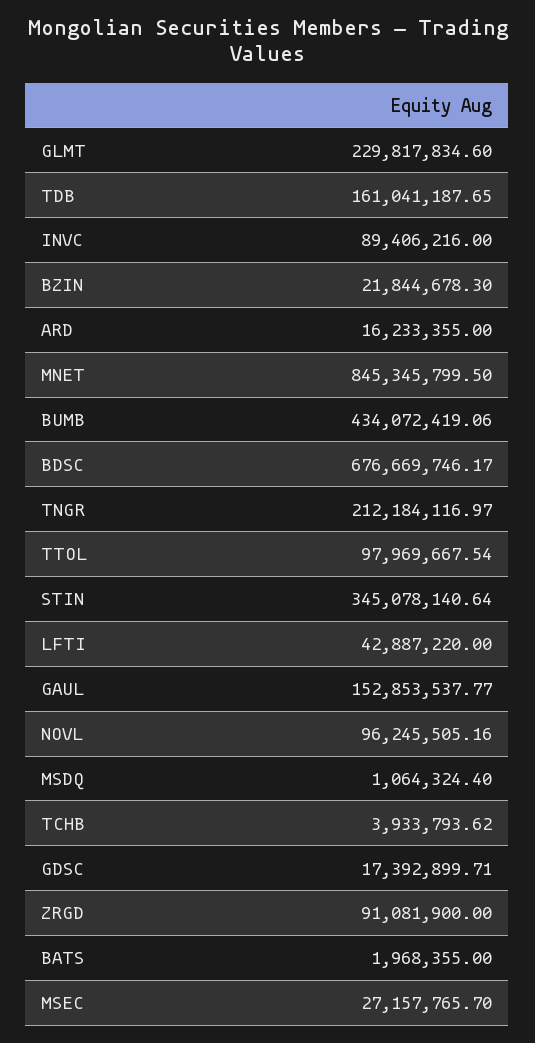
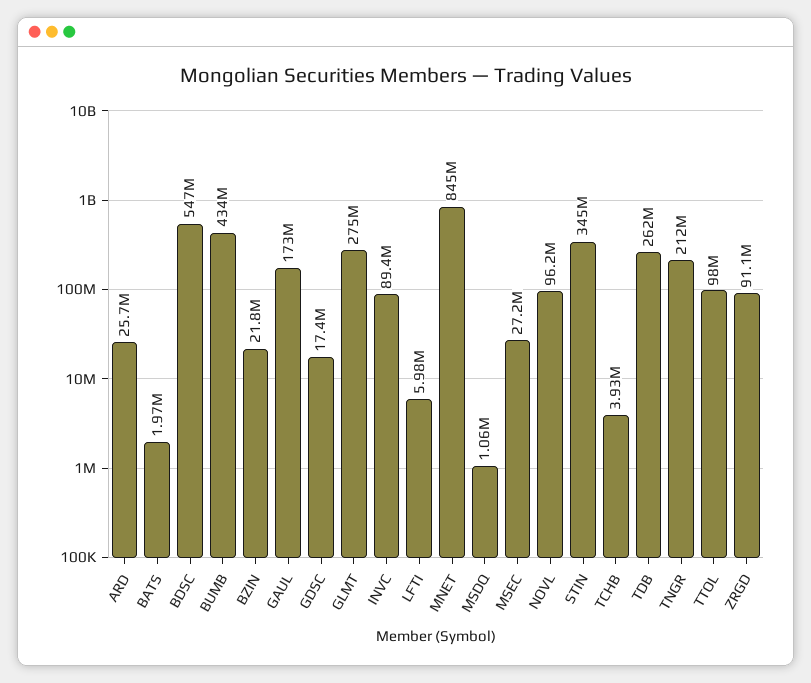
GLMT: 229817834.6 -> 275000000
TDB: 161041187.65 -> 262000000
ARD: 16233355 -> 25700000
BDSC: 676669746.17 -> 547000000
LFTI: 42887220 -> 5980000
GAUL: 152853537.77 -> 173000000

